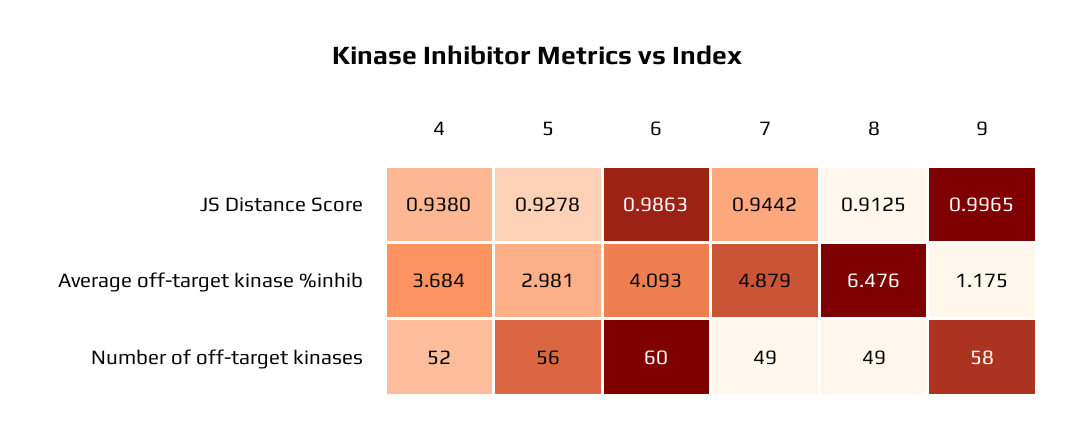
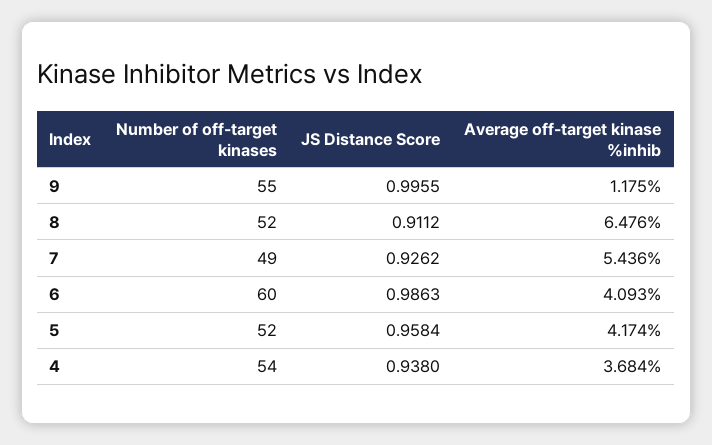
5, JS Distance Score: 0.9278 -> 0.9584
7, JS Distance Score: 0.9442 -> 0.9262
8, JS Distance Score: 0.9125 -> 0.9112
9, JS Distance Score: 0.9965 -> 0.9955
5, Average off-target kinase %inhib: 2.981 -> 4.174
7, Average off-target kinase %inhib: 4.879 -> 5.436
4, Number of off-target kinases: 52 -> 54
5, Number of off-target kinases: 56 -> 52
8, Number of off-target kinases: 49 -> 52
9, Number of off-target kinases: 58 -> 55

